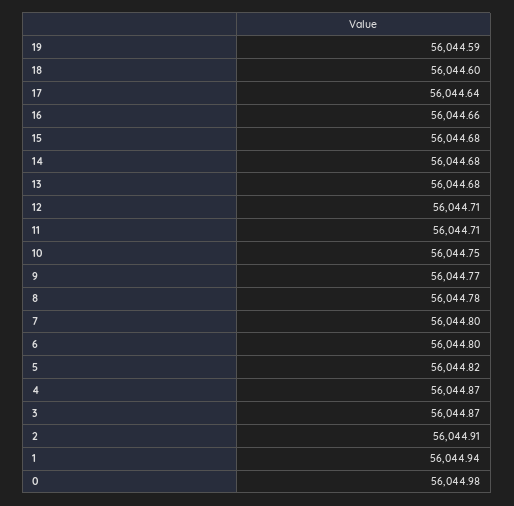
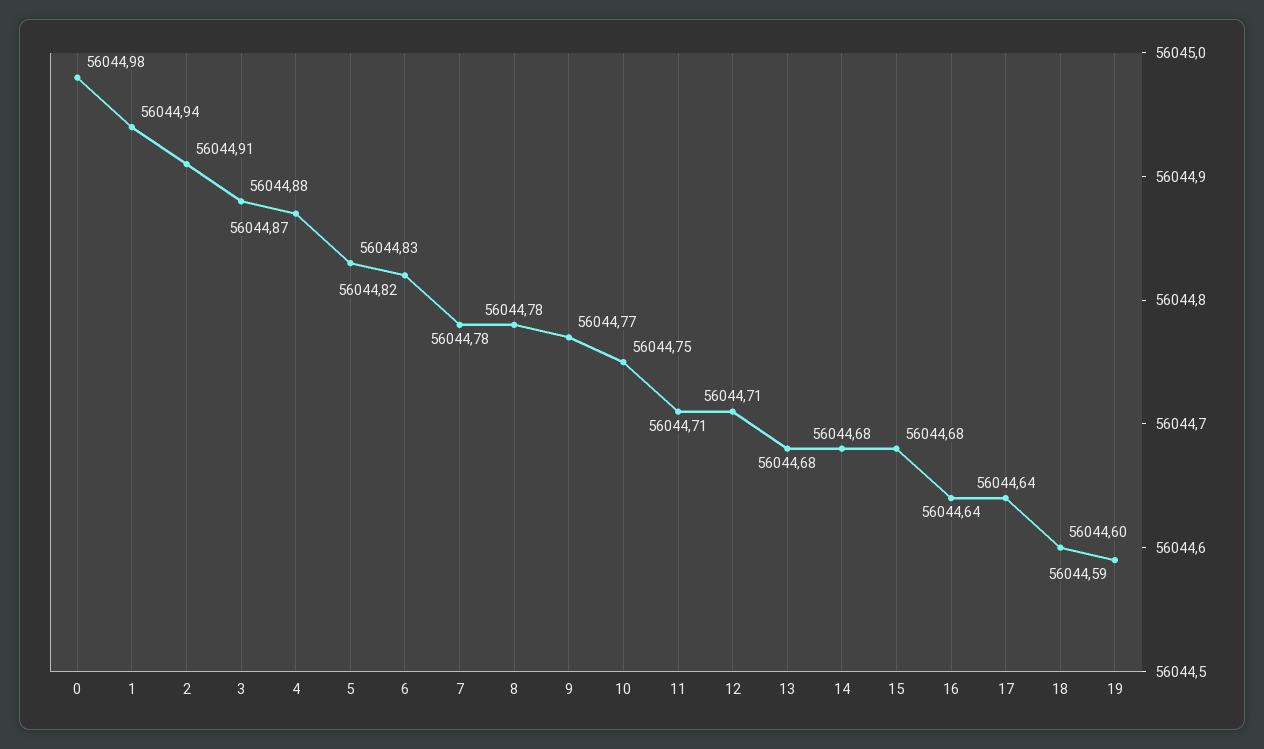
16: 56044.66 -> 56044.64
7: 56044.8 -> 56044.78
6: 56044.8 -> 56044.82
5: 56044.82 -> 56044.83
3: 56044.87 -> 56044.88

